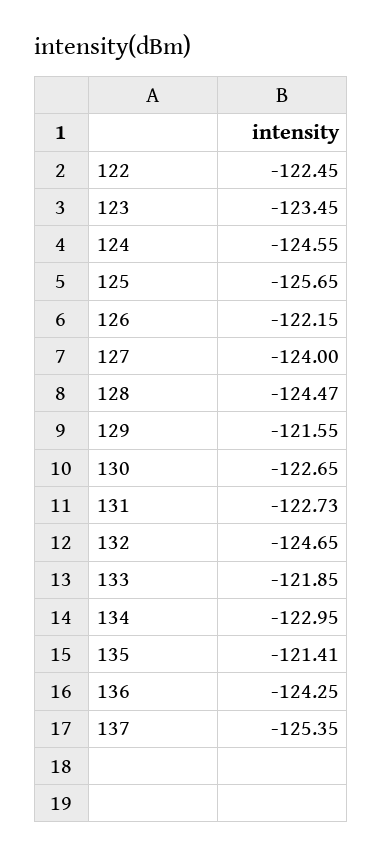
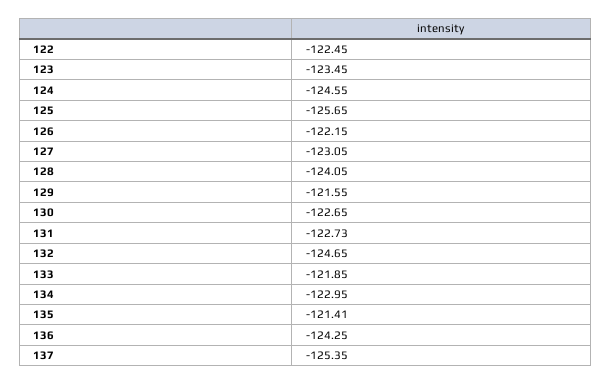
127: -124 -> -123.05
128: -124.47 -> -124.05

